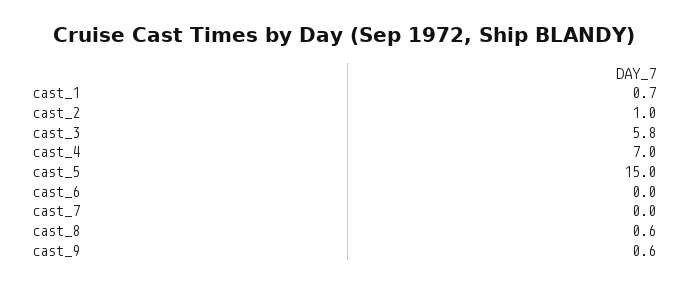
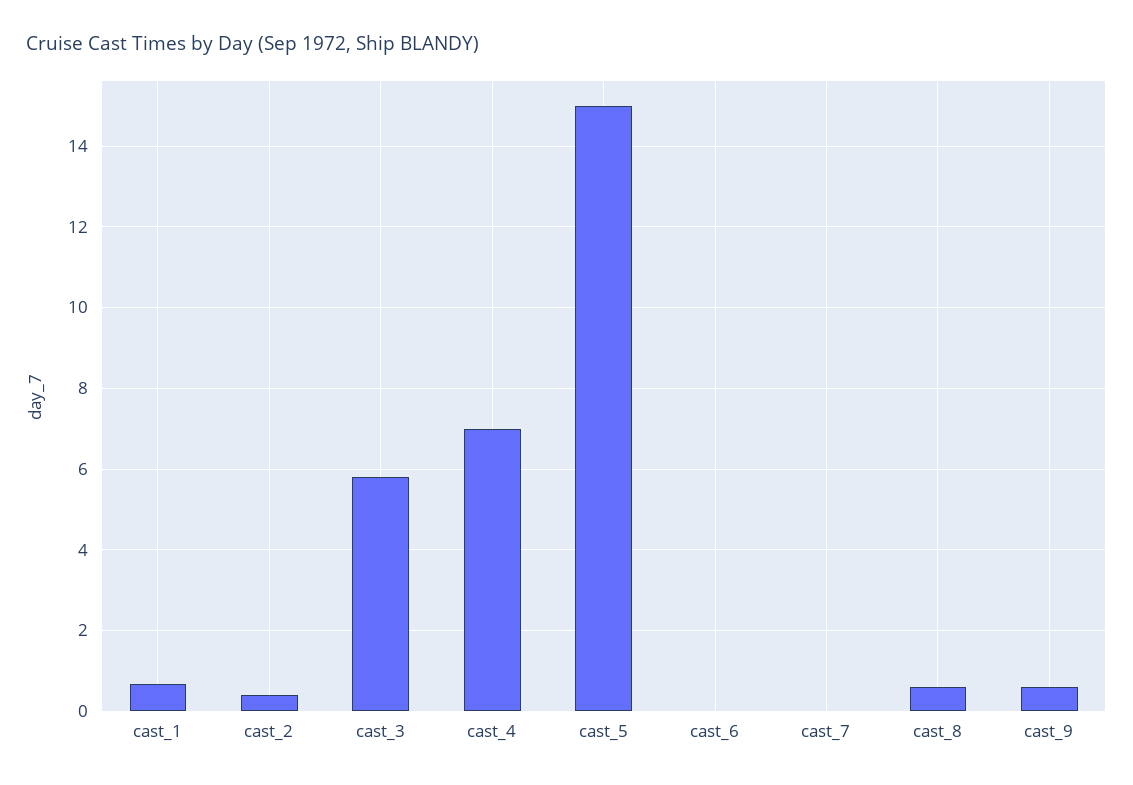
cast_2: 1 -> 0.4

